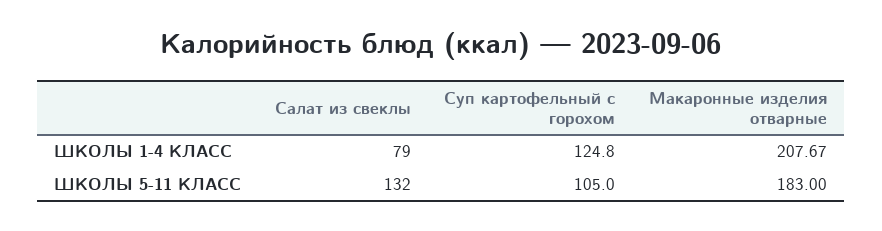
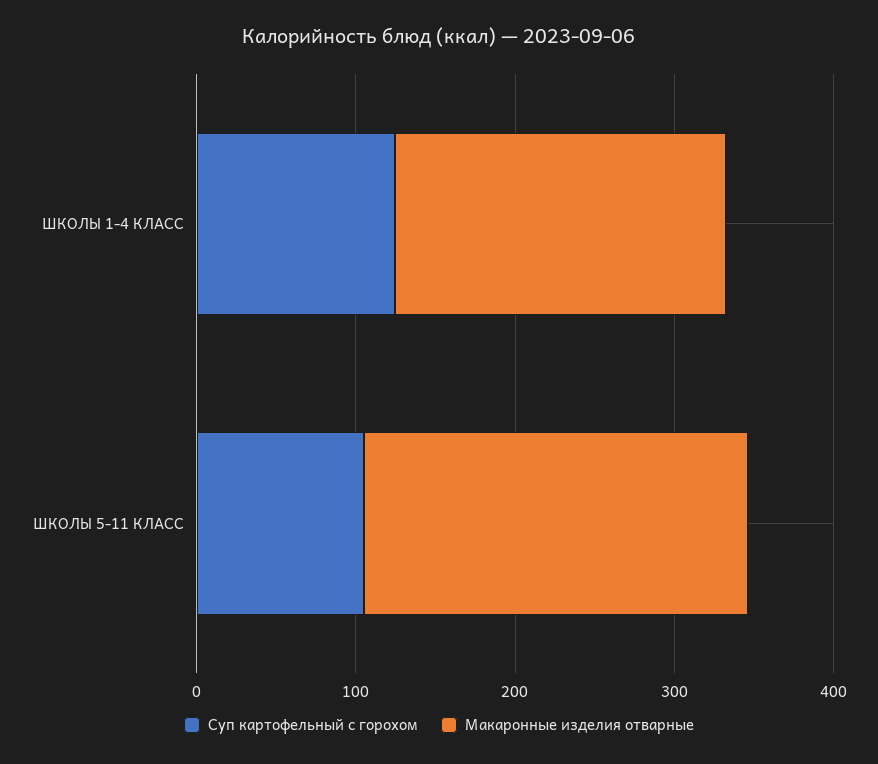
Салат из свеклы, ШКОЛЫ 1-4 КЛАСС: 79 -> none
Салат из свеклы, ШКОЛЫ 5-11 КЛАСС: 132 -> none
Макаронные изделия отварные, ШКОЛЫ 5-11 КЛАСС: 183 -> 240

